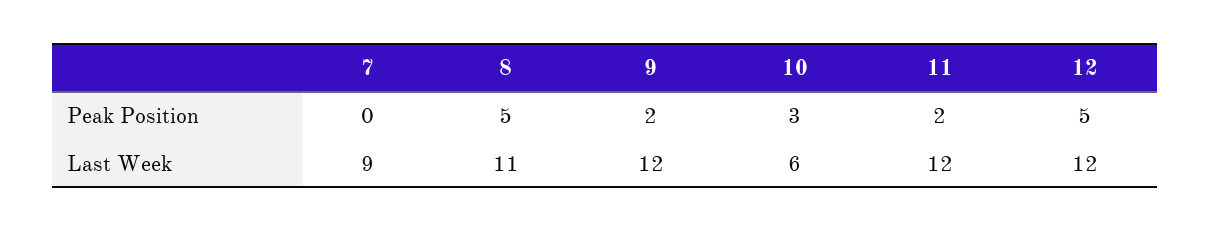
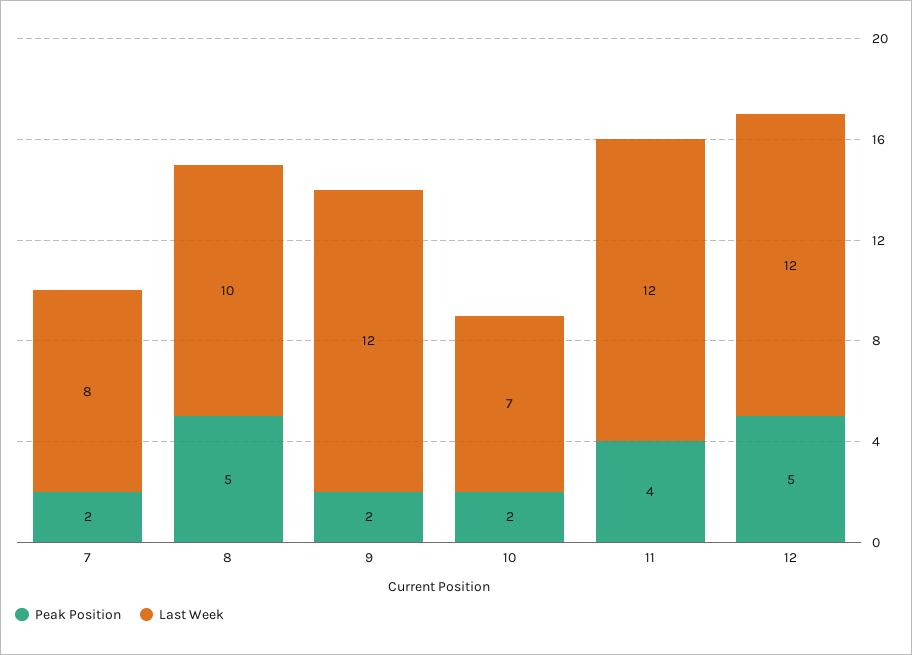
Peak Position, 7: 0 -> 2
Peak Position, 10: 3 -> 2
Peak Position, 11: 2 -> 4
Last Week, 7: 9 -> 8
Last Week, 8: 11 -> 10
Last Week, 10: 6 -> 7

